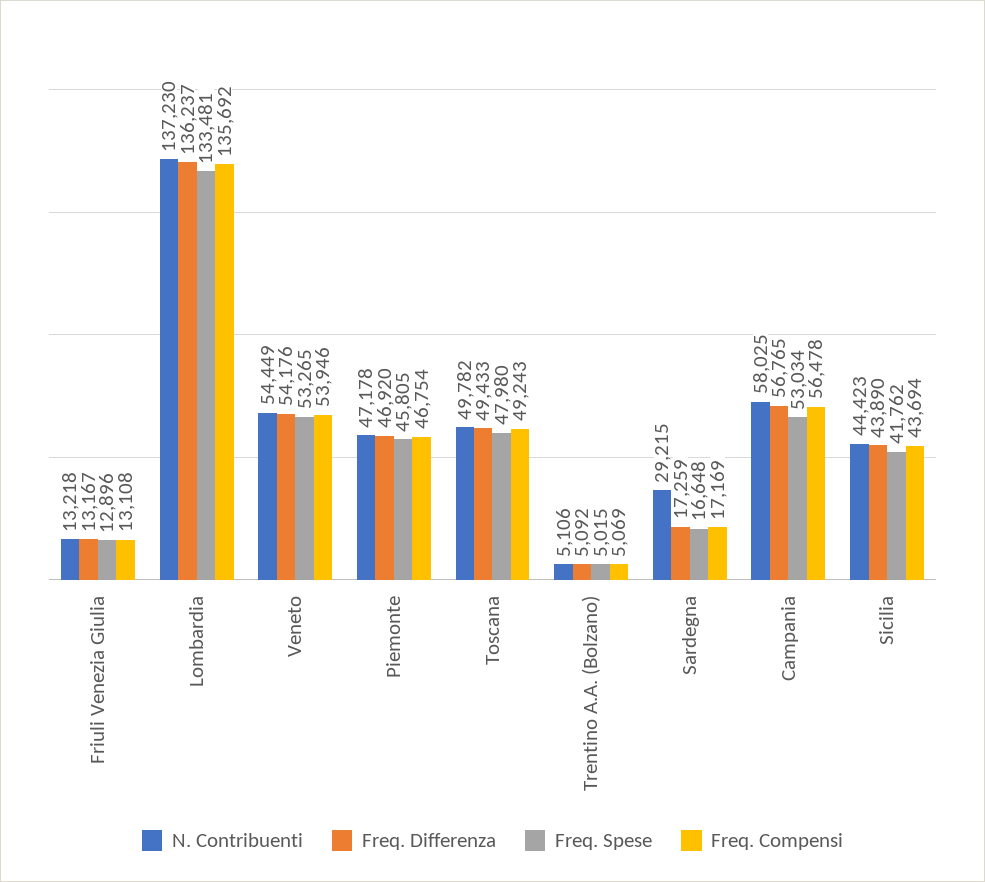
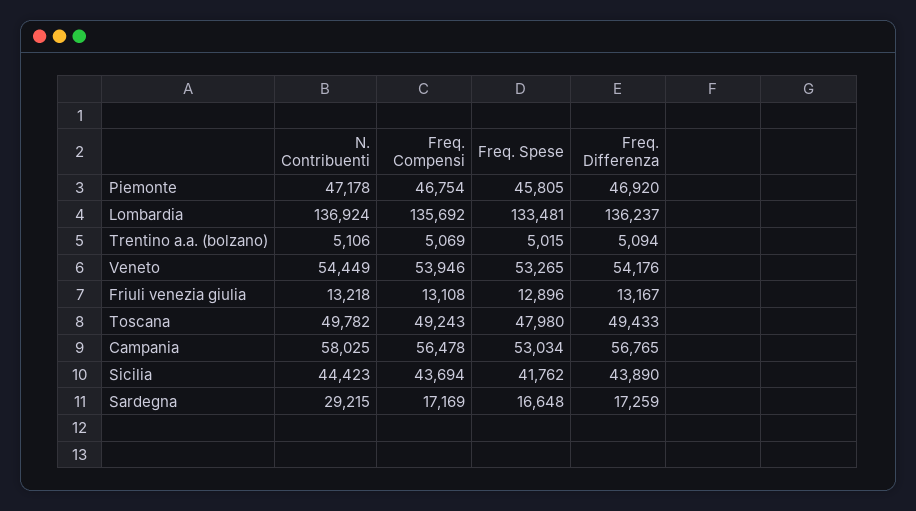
N. Contribuenti, Lombardia: 137230 -> 136924
Freq. Differenza, Trentino A.A. (Bolzano): 5092 -> 5094

